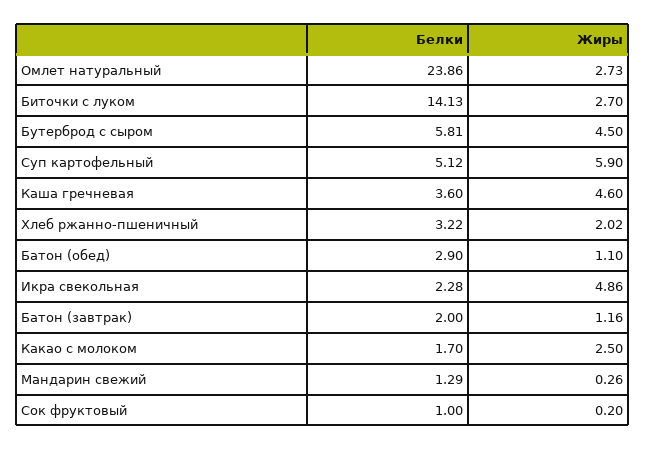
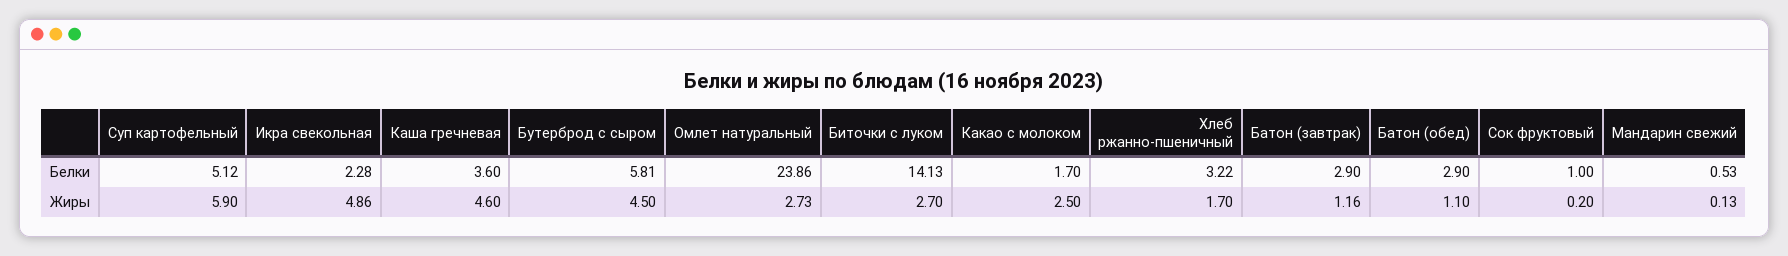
Жиры, Хлеб ржанно-пшеничный: 2.02 -> 1.7
Белки, Батон (завтрак): 2 -> 2.9
Белки, Мандарин свежий: 1.29 -> 0.53
Жиры, Мандарин свежий: 0.26 -> 0.13

